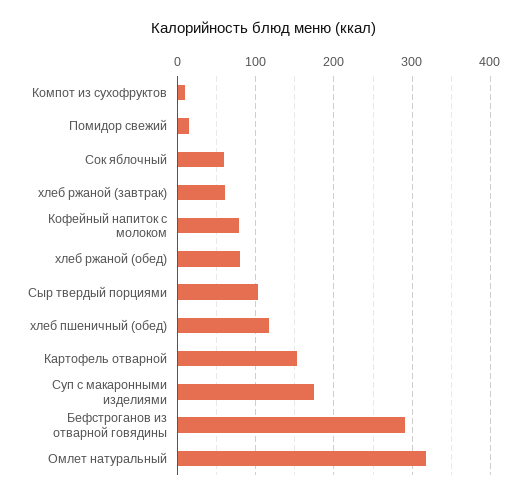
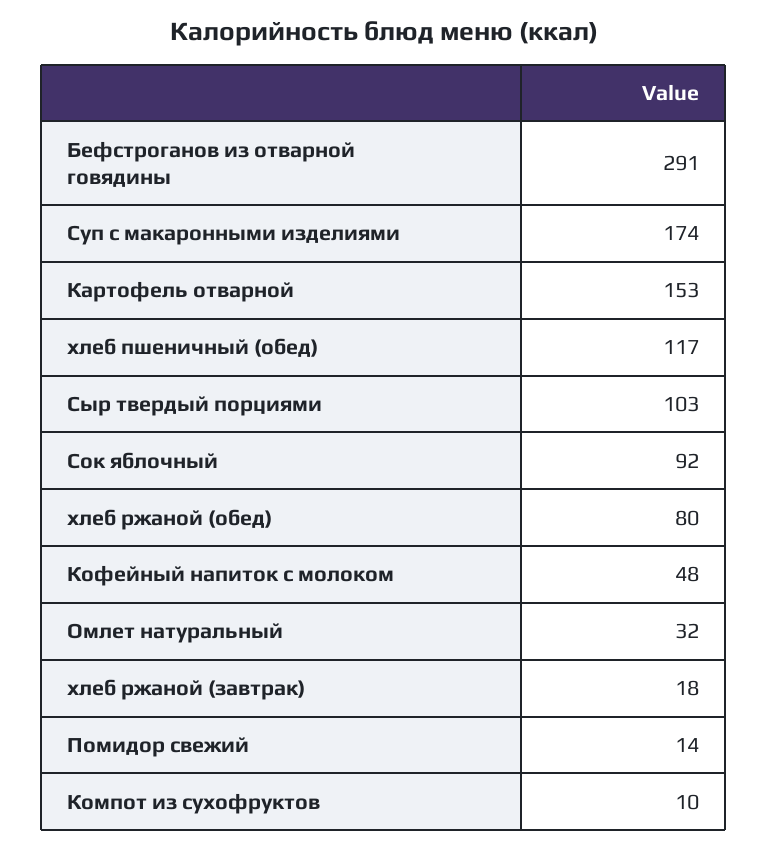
Сок яблочный: 60 -> 92
хлеб ржаной (завтрак): 60 -> 18
Кофейный напиток с молоком: 80 -> 48
Омлет натуральный: 320 -> 32

